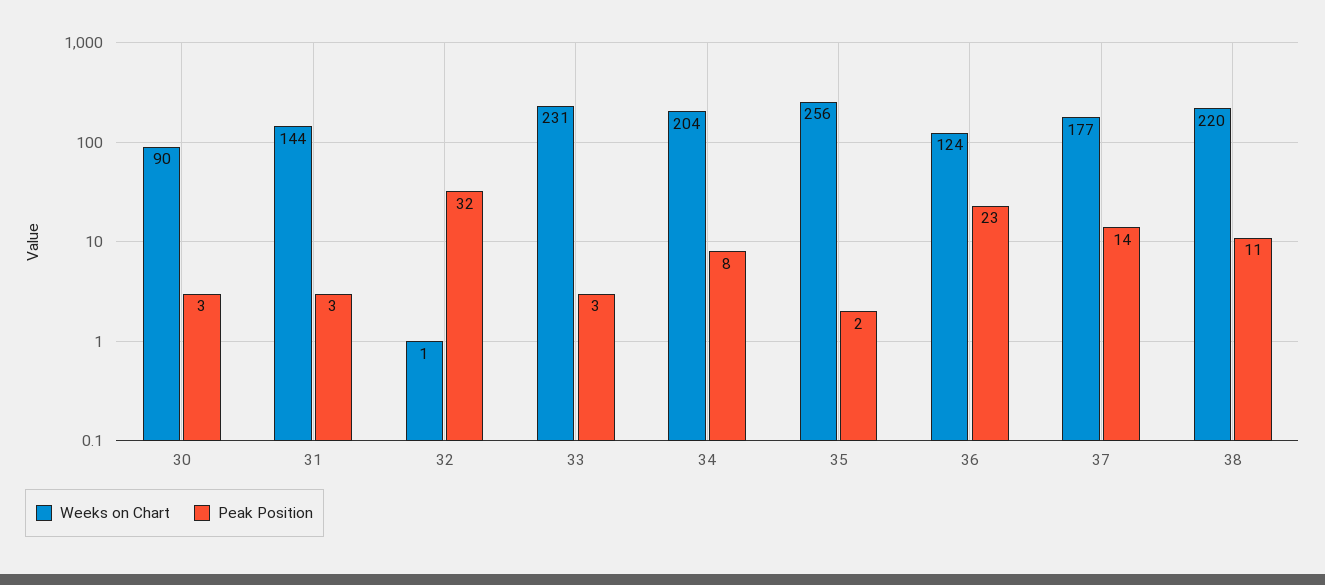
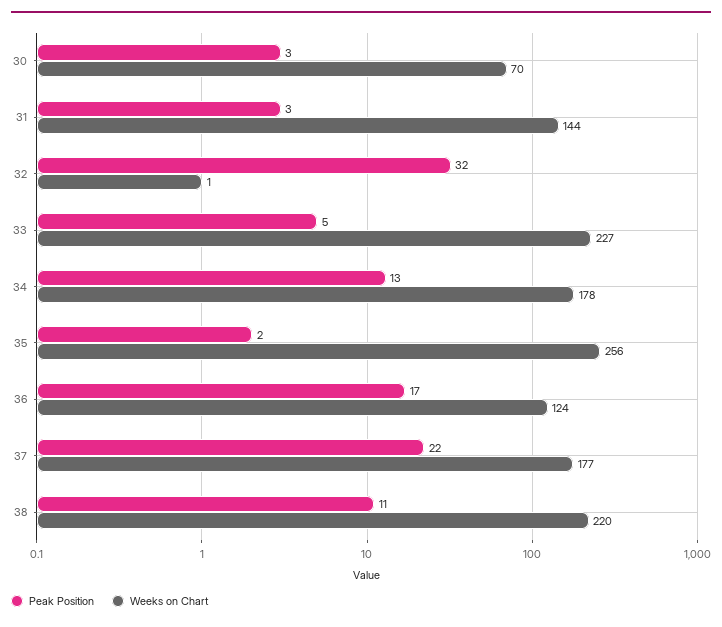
Weeks on Chart, 30: 90 -> 70
Weeks on Chart, 33: 231 -> 227
Peak Position, 33: 3 -> 5
Weeks on Chart, 34: 204 -> 178
Peak Position, 34: 8 -> 13
Peak Position, 36: 23 -> 17
Peak Position, 37: 14 -> 22

